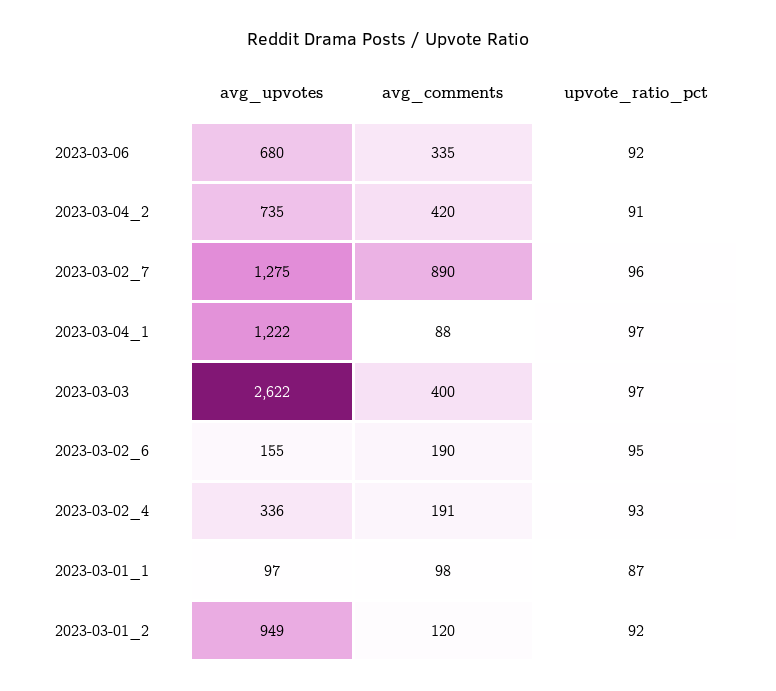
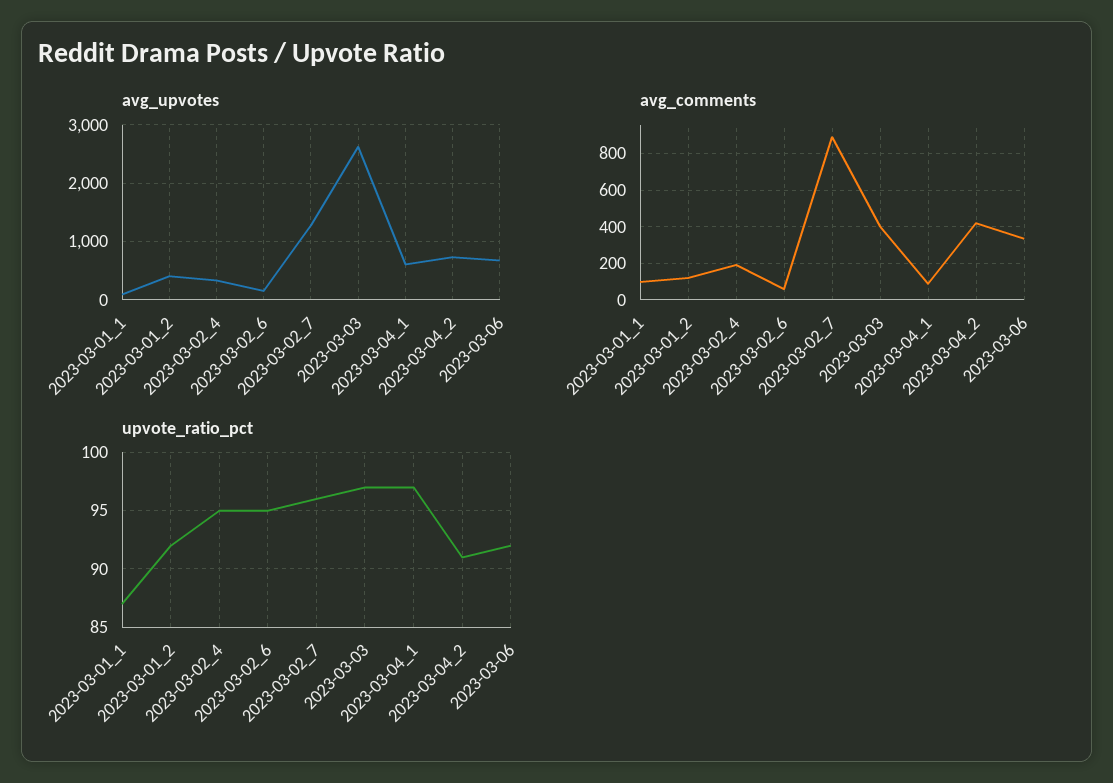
avg_upvotes, 2023-03-04_1: 1222 -> 600
avg_comments, 2023-03-02_6: 190 -> 50
upvote_ratio_pct, 2023-03-02_4: 93 -> 95
avg_upvotes, 2023-03-01_2: 949 -> 400

